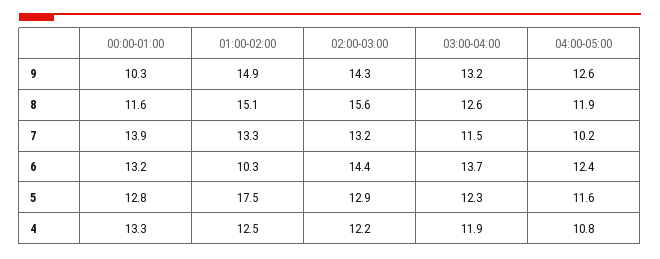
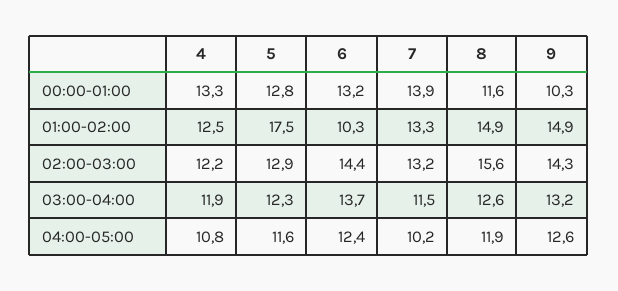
01:00-02:00, 8: 15.1 -> 14.9

